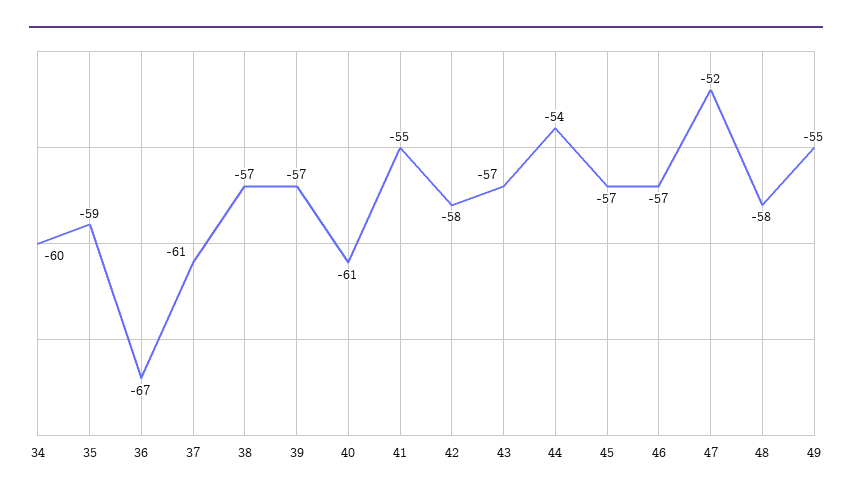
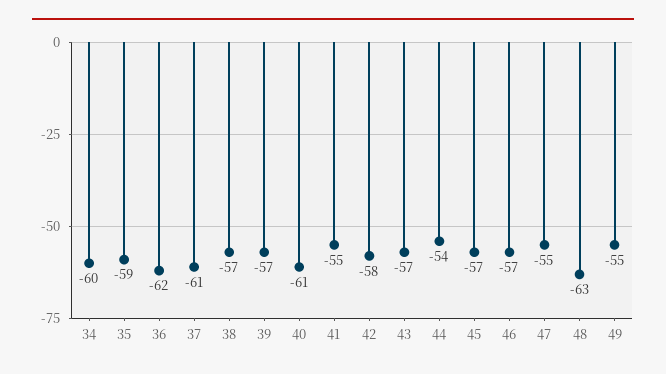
36: -67 -> -62
47: -52 -> -55
48: -58 -> -63

